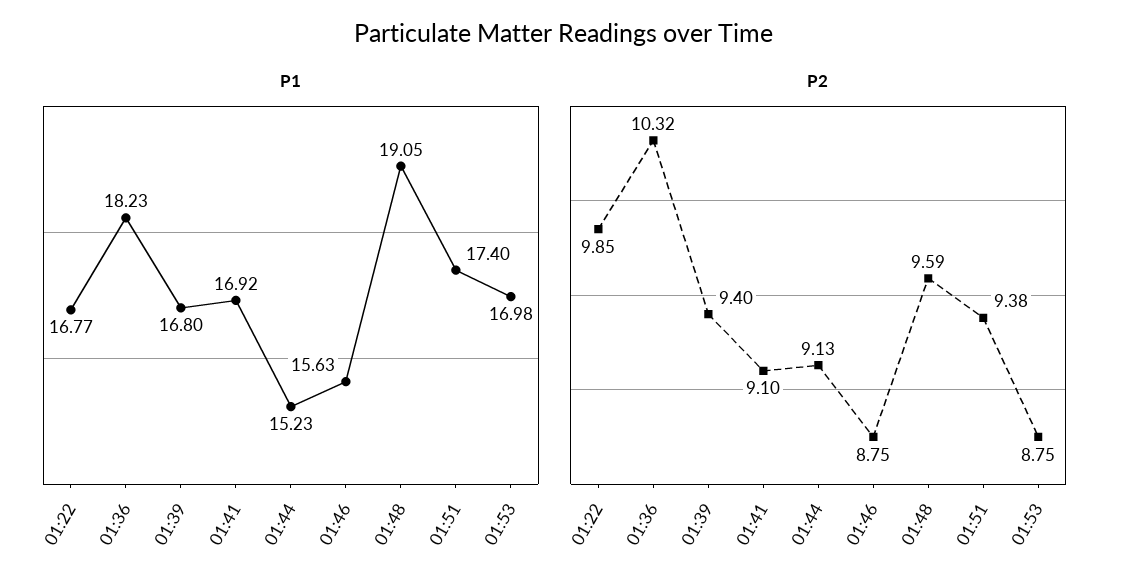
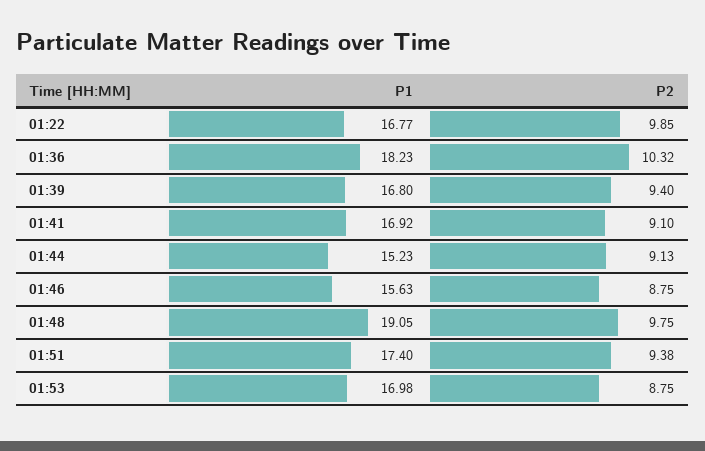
P2, 01:48: 9.59 -> 9.75

